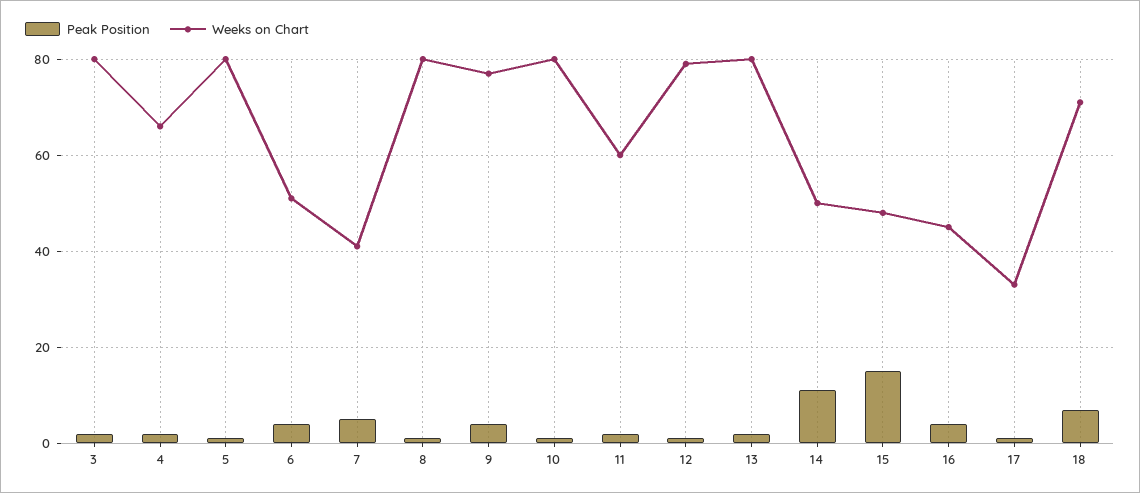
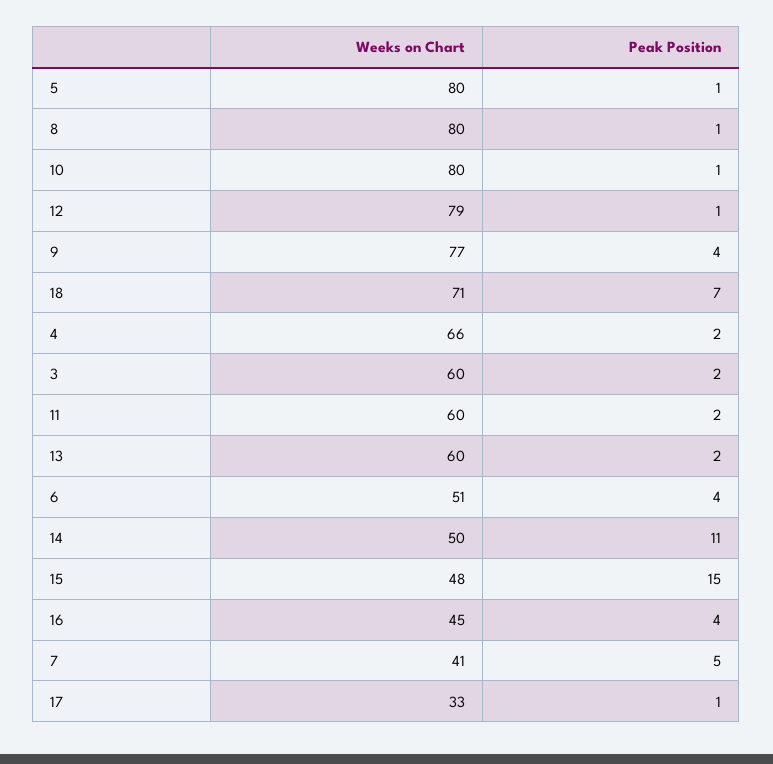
Weeks on Chart, 3: 80 -> 60
Weeks on Chart, 13: 80 -> 60

